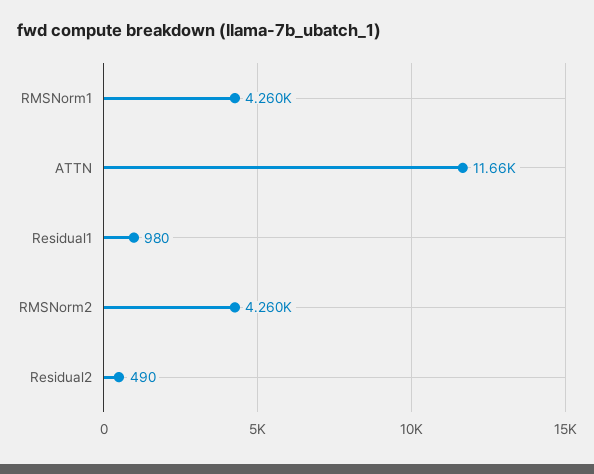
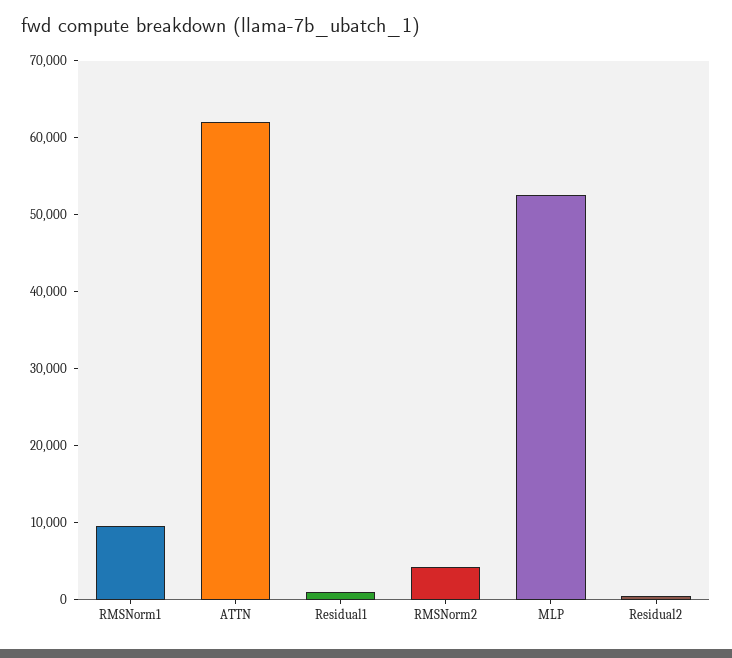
RMSNorm1: 4260 -> 10000
ATTN: 11660 -> 62000
MLP: none -> 52000

